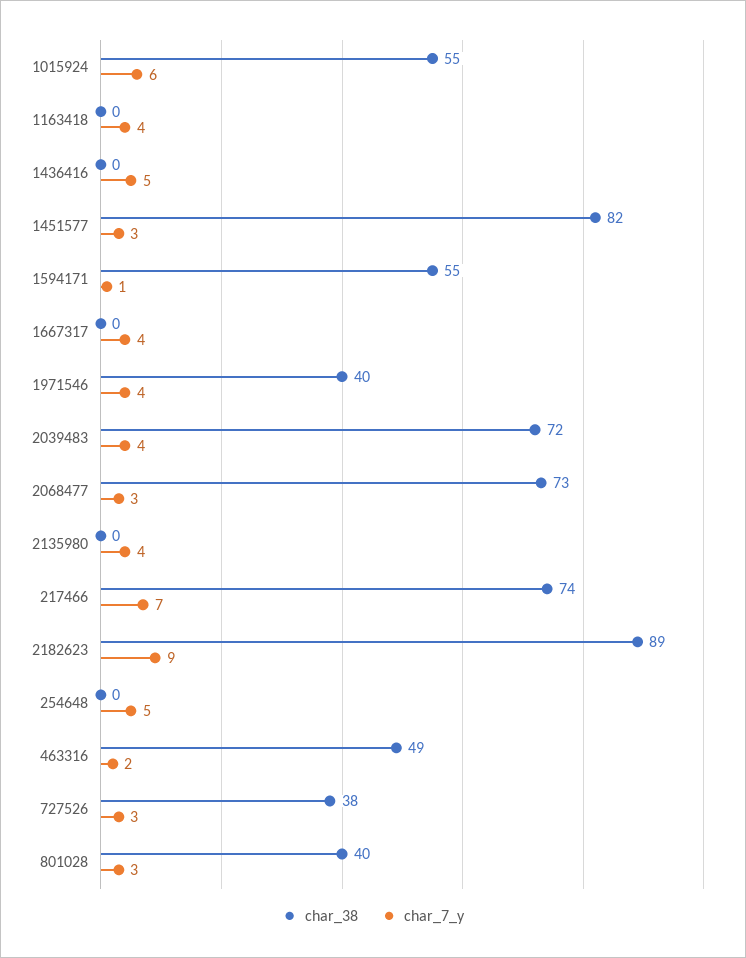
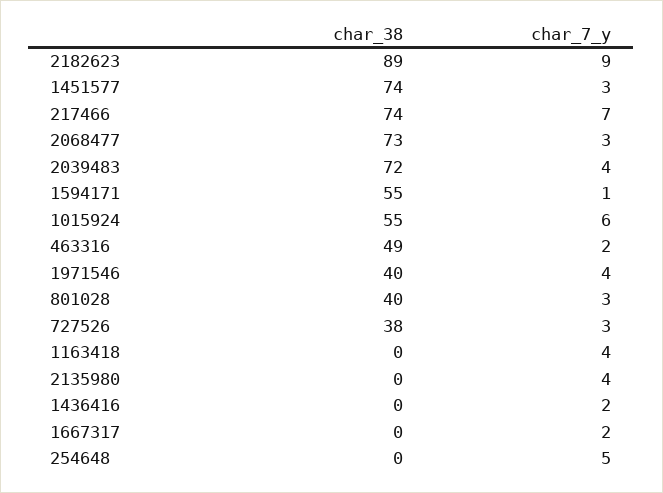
char_7_y, 1436416: 5 -> 2
char_38, 1451577: 82 -> 74
char_7_y, 1667317: 4 -> 2

